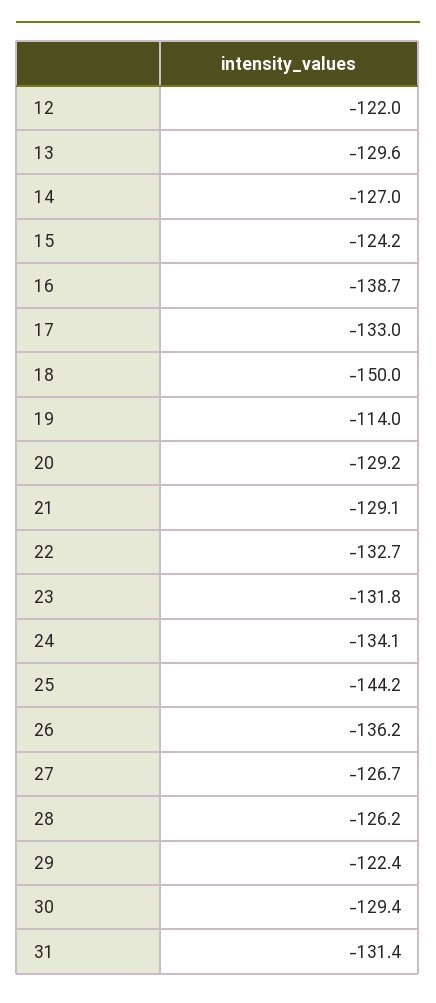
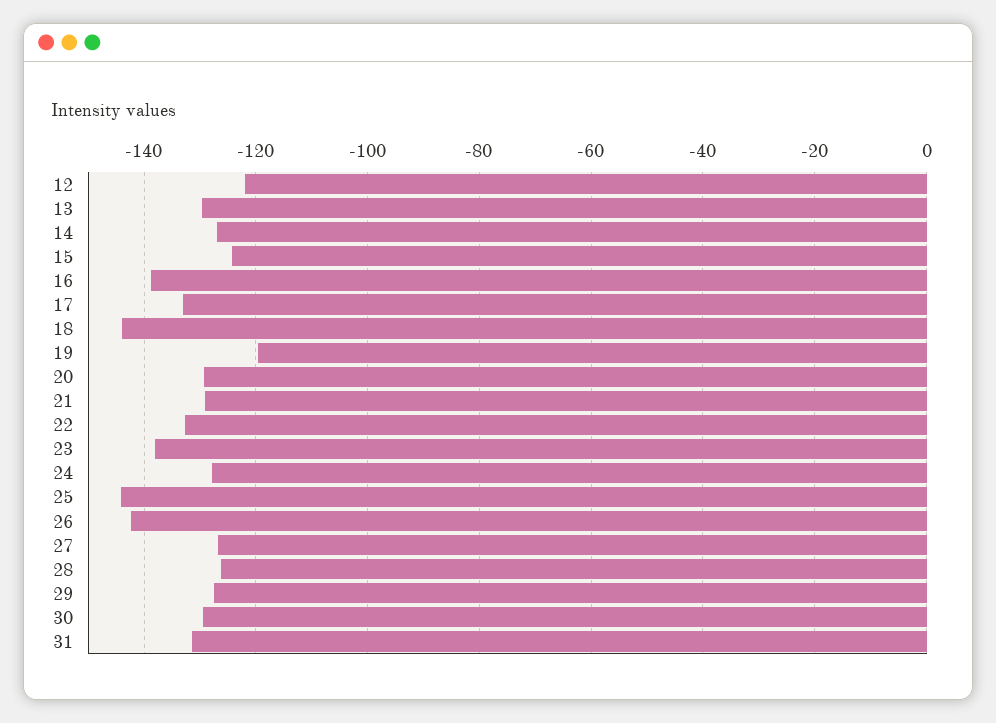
18: -150 -> -144
19: -114 -> -120
23: -131.8 -> -138
24: -134.1 -> -128
26: -136.2 -> -142
29: -122.4 -> -128

